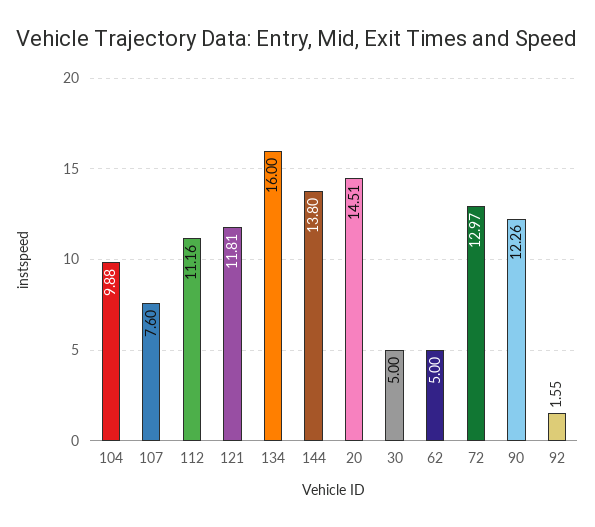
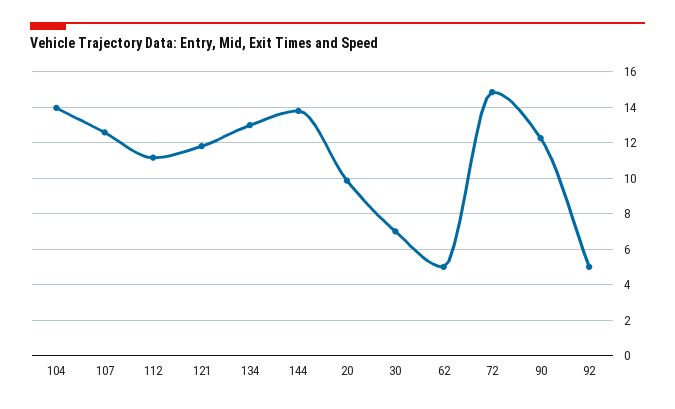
104: 9.88 -> 14
107: 7.6 -> 12.5
134: 16 -> 13
20: 14.51 -> 10
30: 5 -> 7
72: 12.97 -> 15
92: 1.55 -> 5

